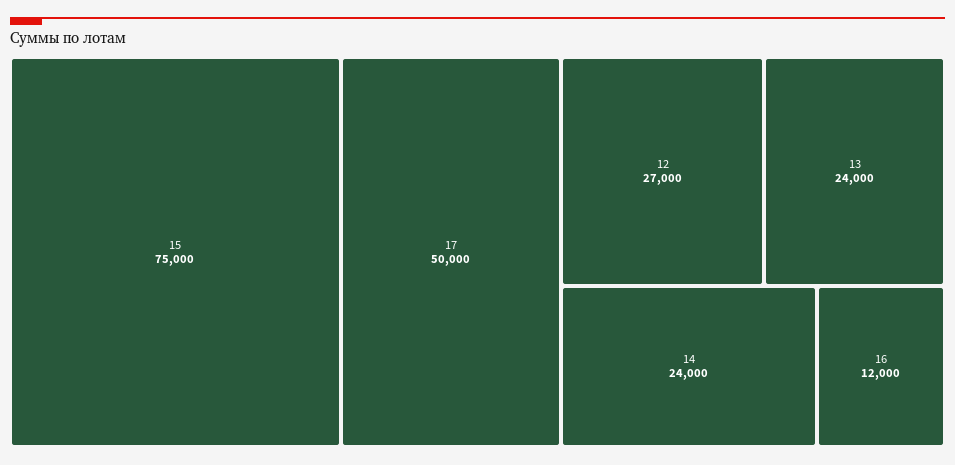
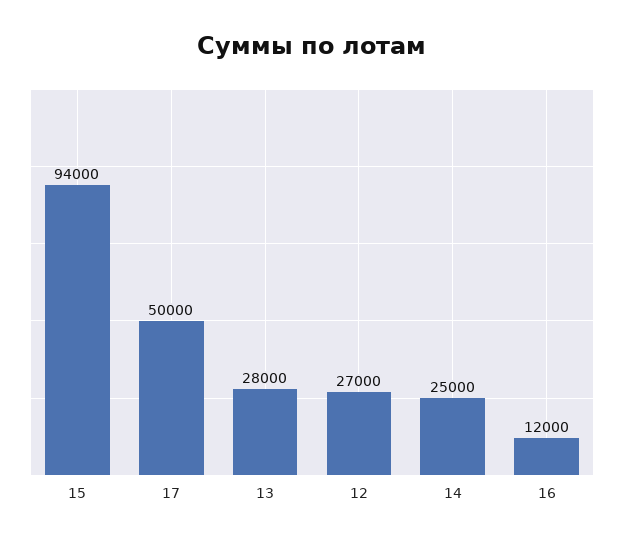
15: 75000 -> 94000
13: 24000 -> 28000
14: 24000 -> 25000

